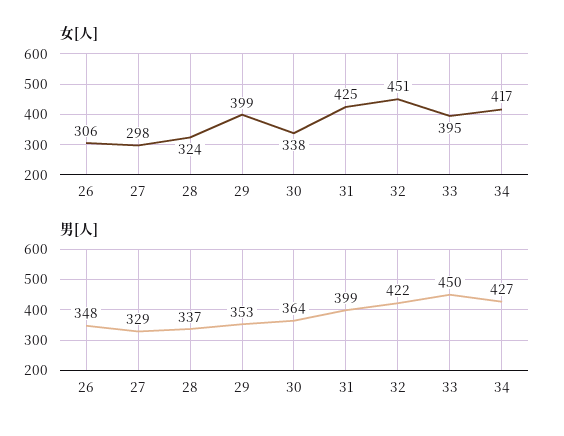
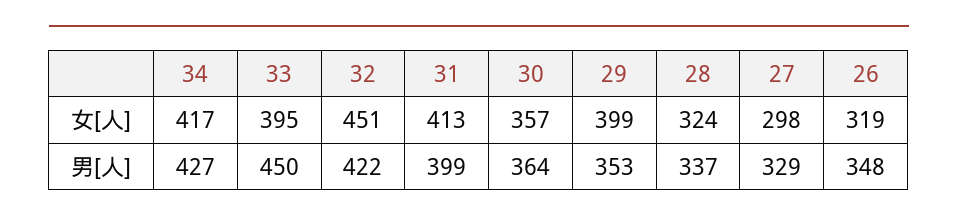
女[人], 26: 306 -> 319
女[人], 30: 338 -> 357
女[人], 31: 425 -> 413

